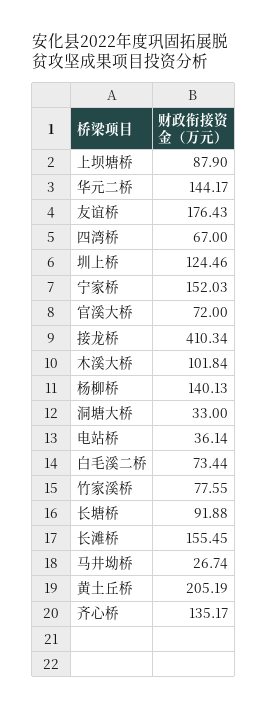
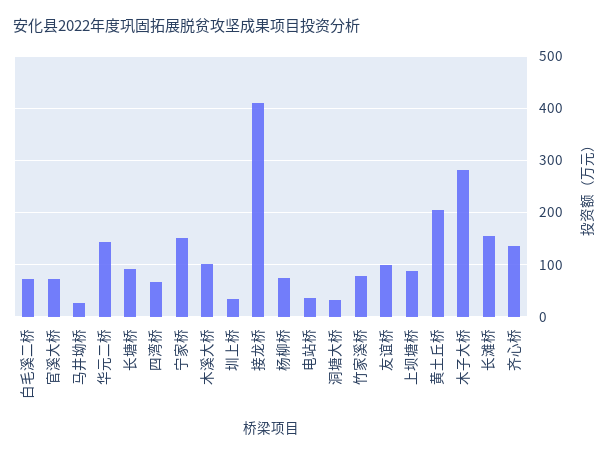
友谊桥: 176.43 -> 100
圳上桥: 124.46 -> 40
杨柳桥: 140.13 -> 80
木子大桥: none -> 280

